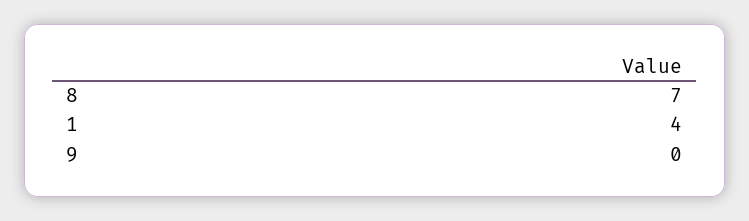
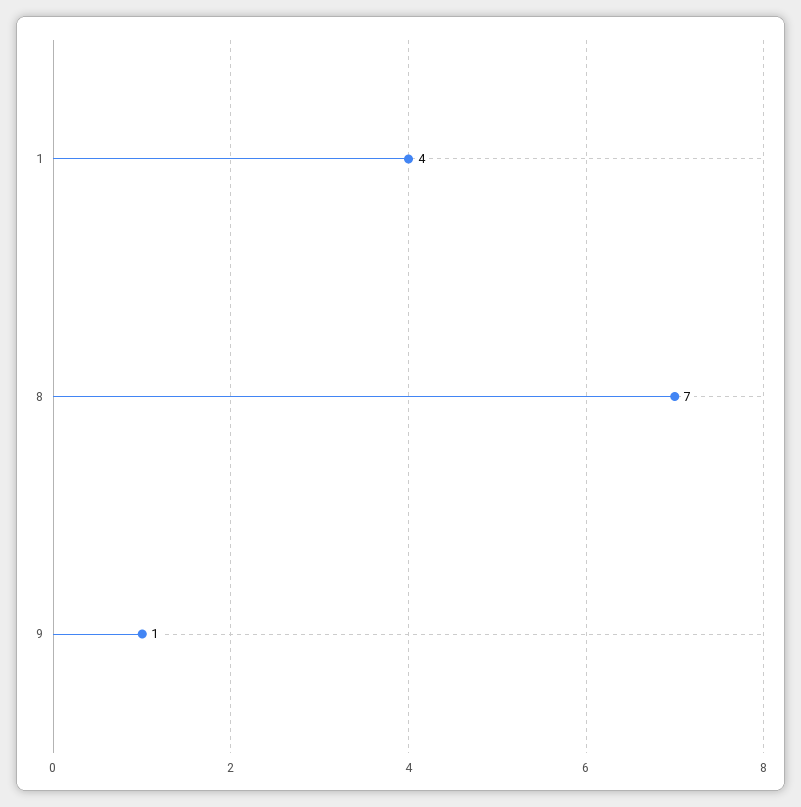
9: 0 -> 1

